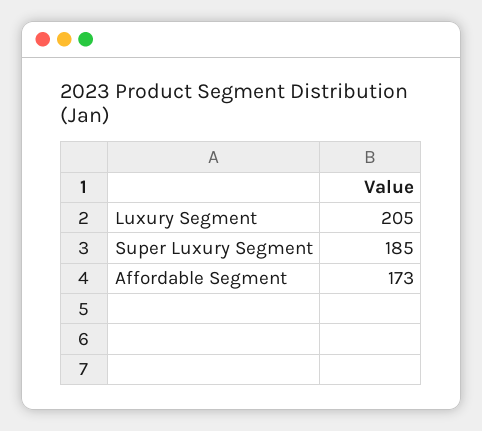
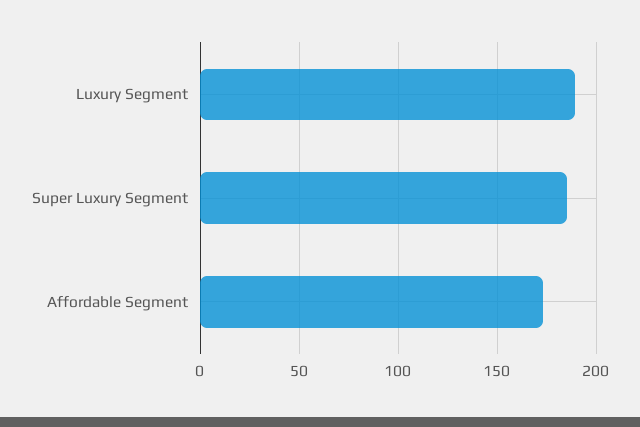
Luxury Segment: 205 -> 190

